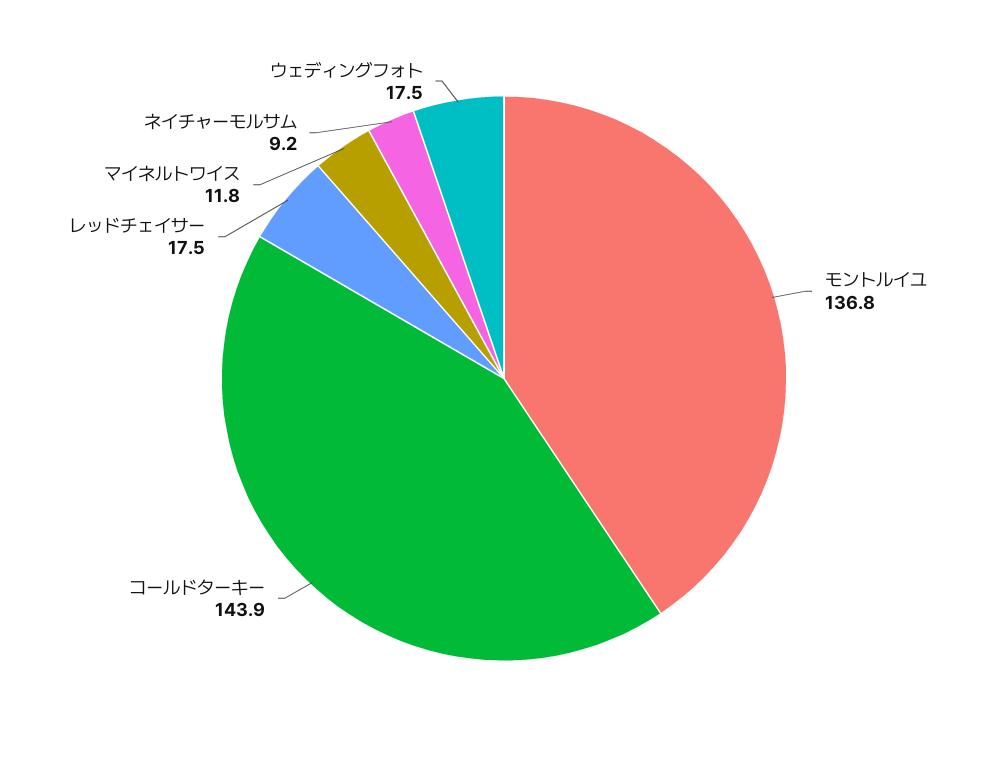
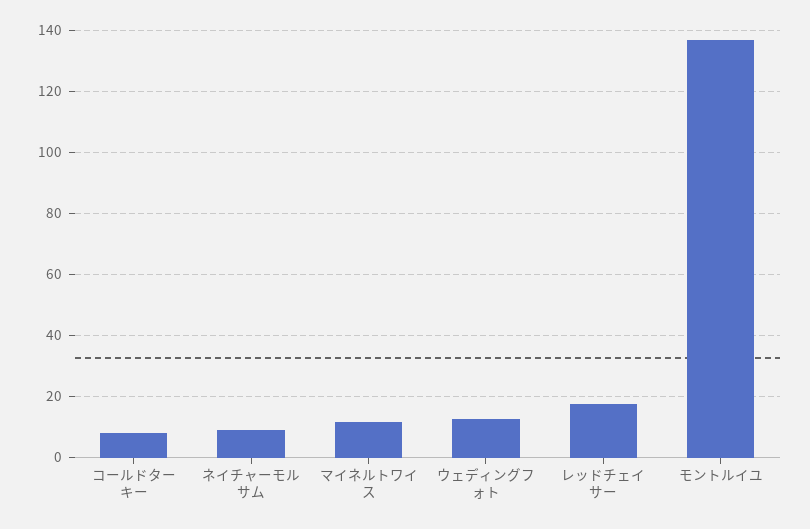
コールドターキー: 143.9 -> 8
ウェディングフォト: 17.5 -> 12

